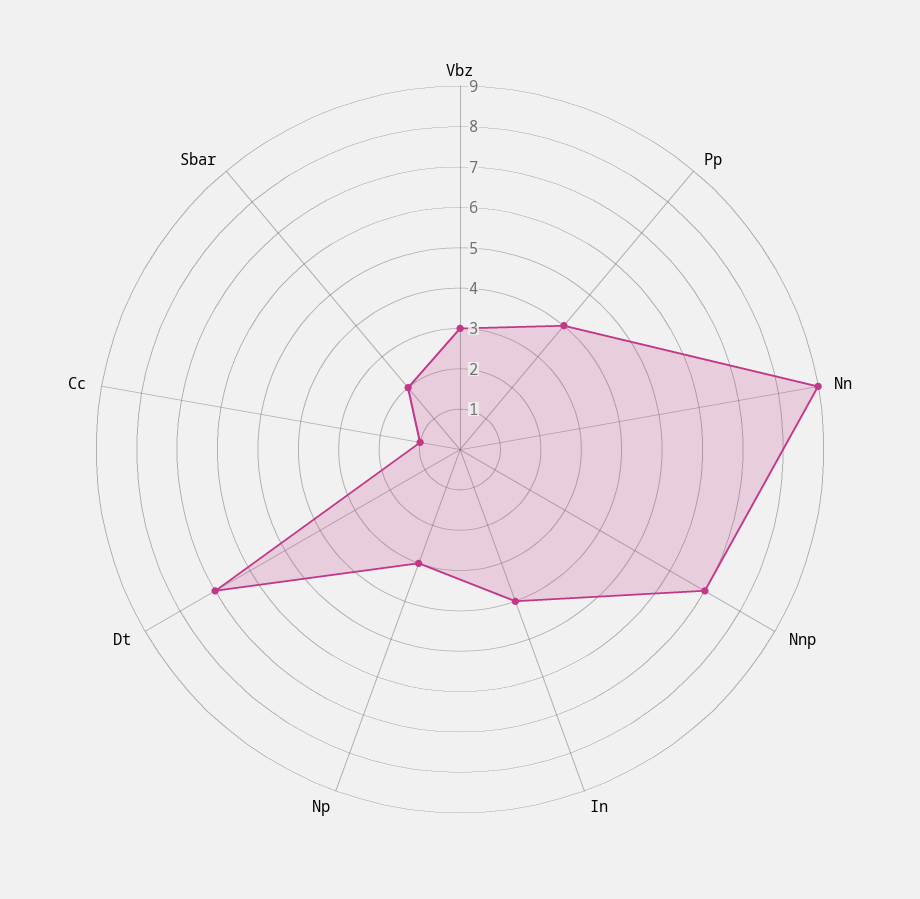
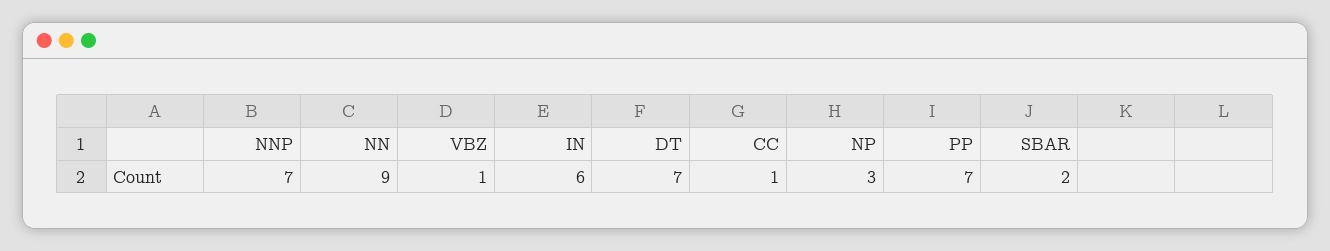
Vbz: 3 -> 1
Pp: 4 -> 7
In: 4 -> 6

